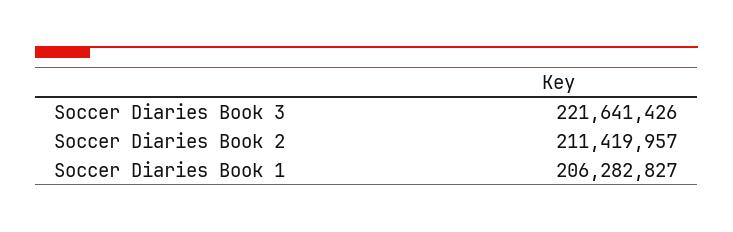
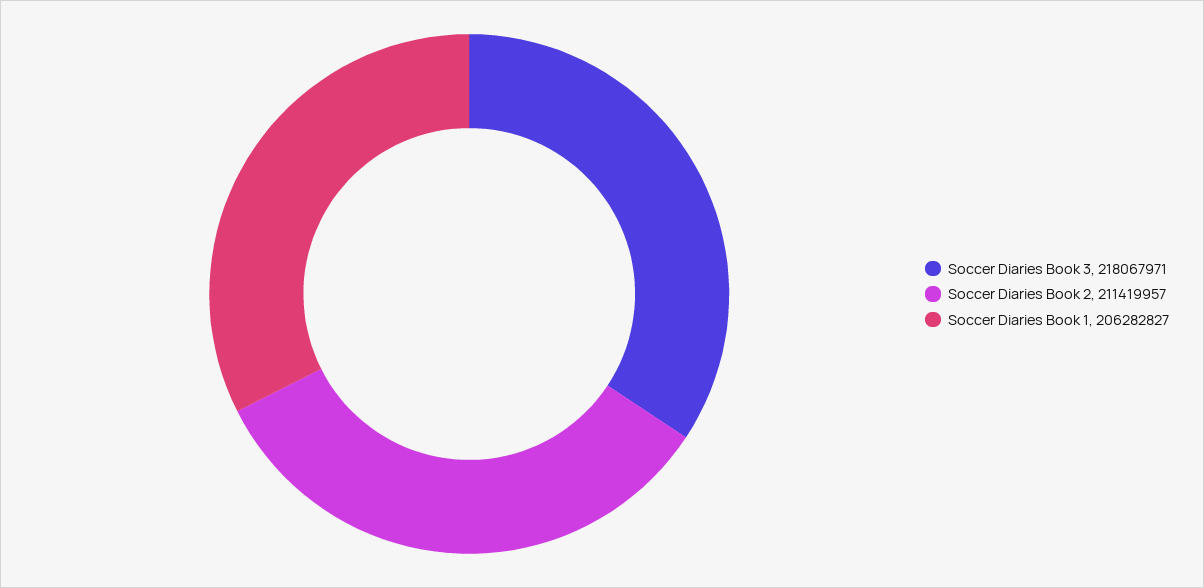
Soccer Diaries Book 3: 221641426 -> 218067971

